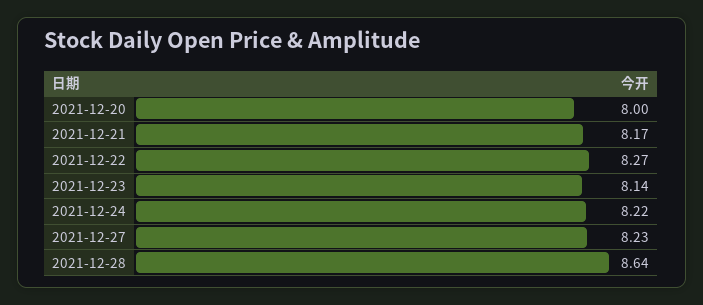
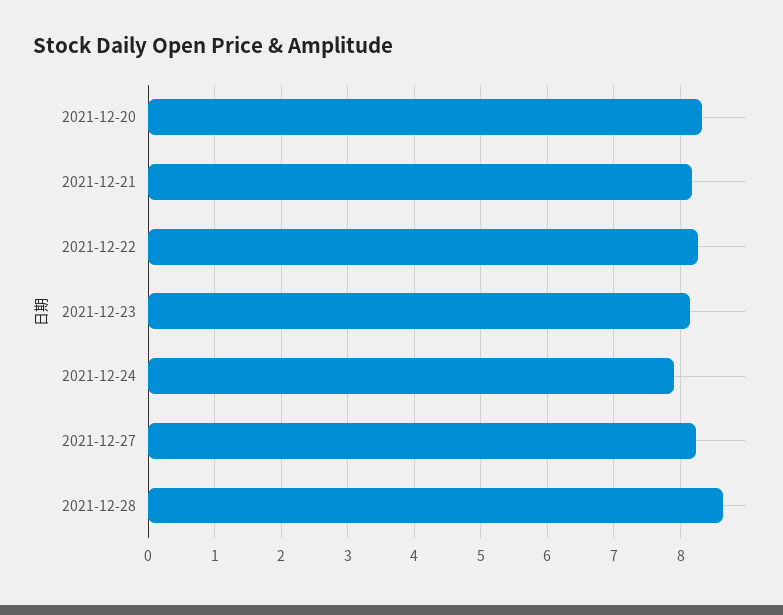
2021-12-20: 8 -> 8.3
2021-12-24: 8.22 -> 7.9

